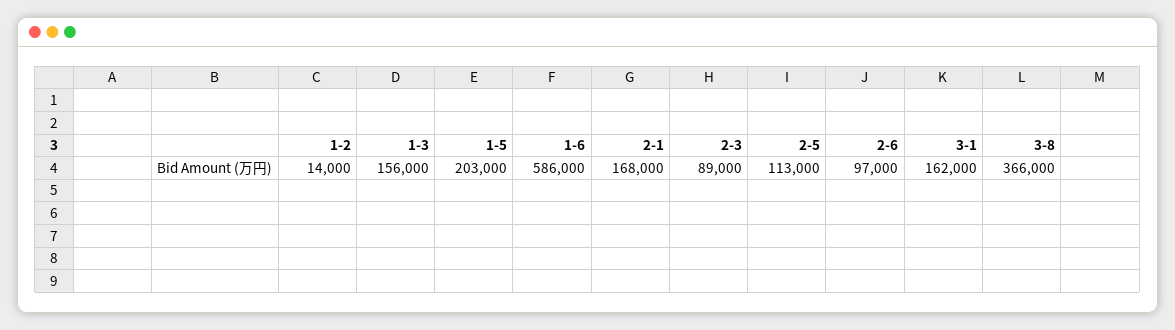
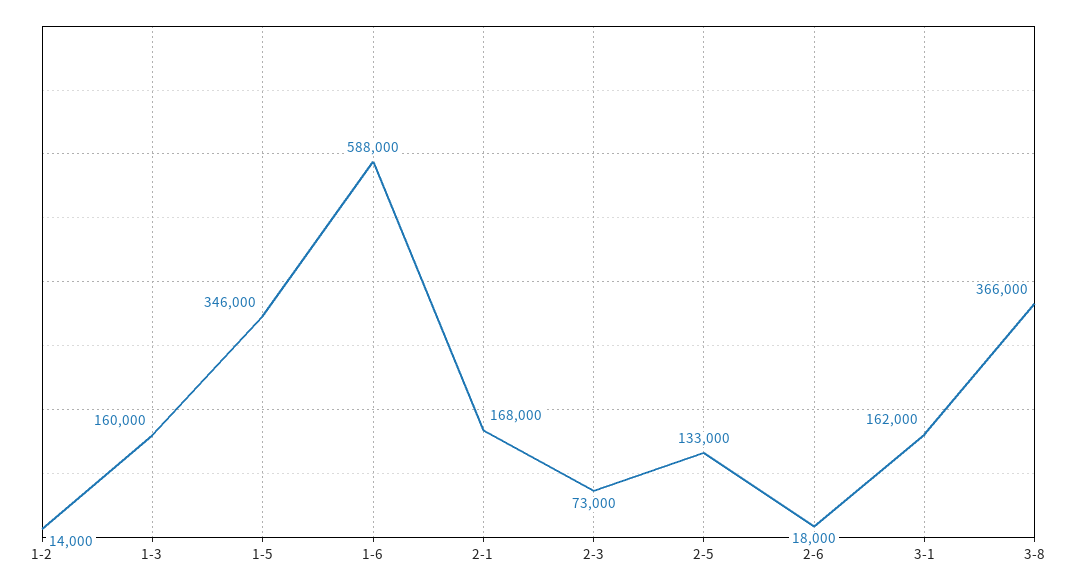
1-3: 156000 -> 160000
1-5: 203000 -> 346000
1-6: 586000 -> 588000
2-3: 89000 -> 73000
2-5: 113000 -> 133000
2-6: 97000 -> 18000

